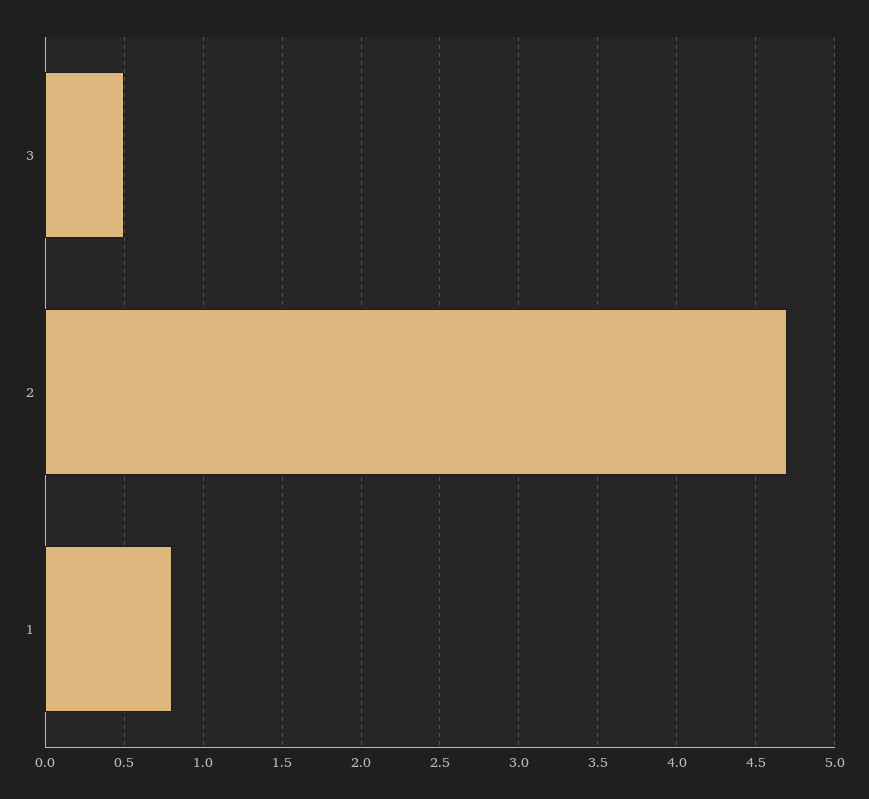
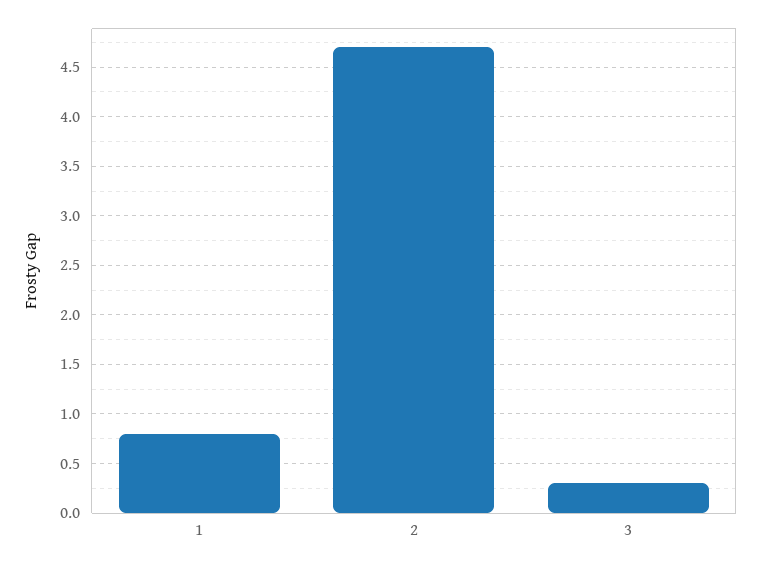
3: 0.5 -> 0.3

